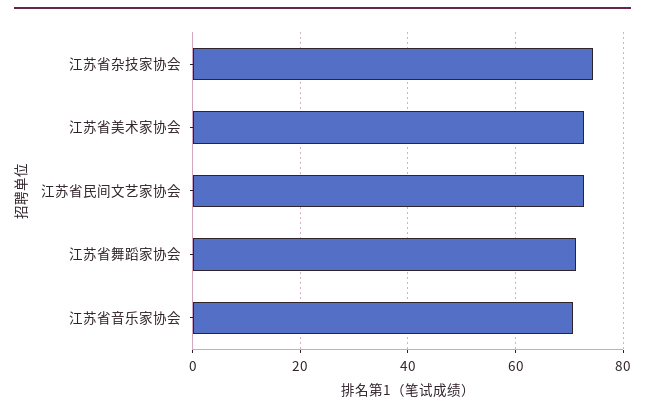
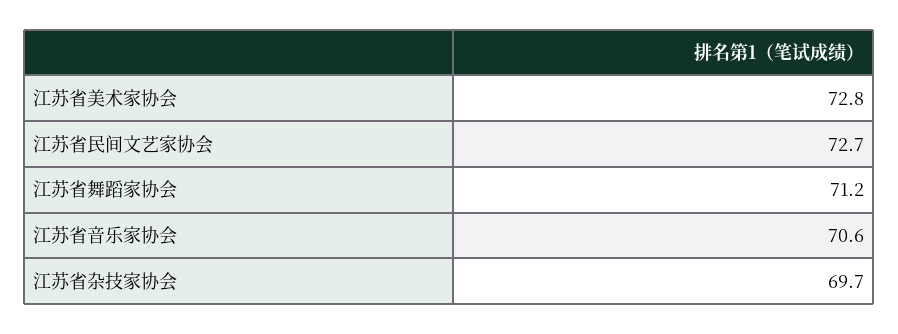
江苏省杂技家协会: 74 -> 69.7

